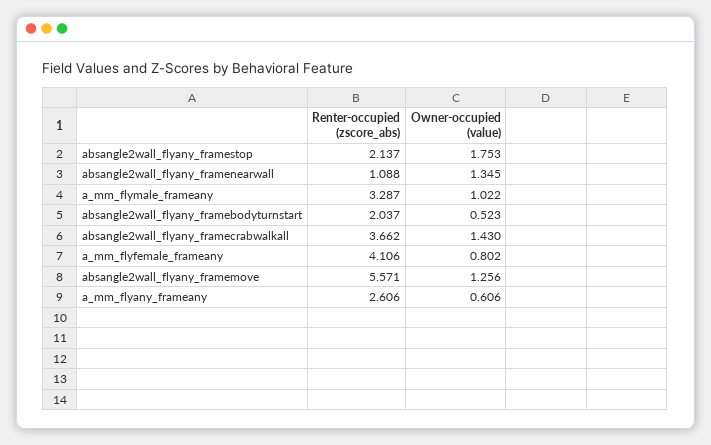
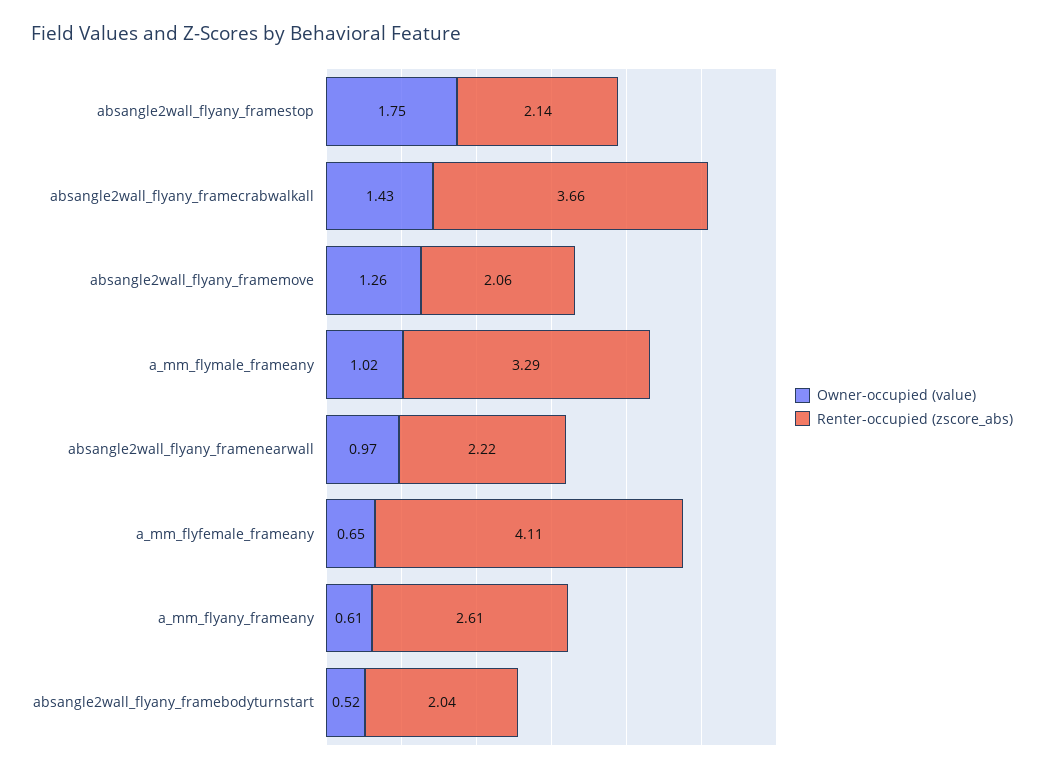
Renter-occupied (zscore_abs), absangle2wall_flyany_framenearwall: 1.088 -> 2.22
Owner-occupied (value), absangle2wall_flyany_framenearwall: 1.345 -> 0.97
Owner-occupied (value), a_mm_flyfemale_frameany: 0.802 -> 0.65
Renter-occupied (zscore_abs), absangle2wall_flyany_framemove: 5.571 -> 2.06

